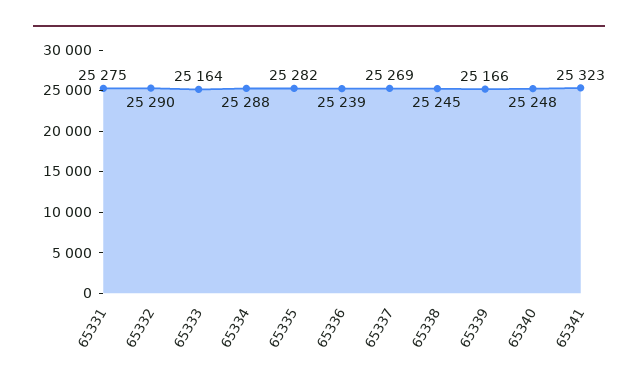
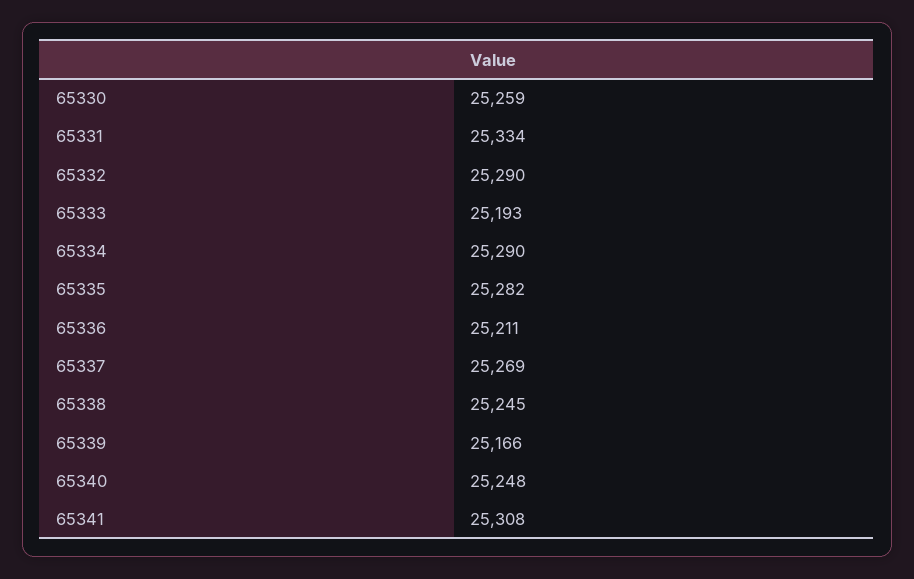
65331: 25275 -> 25334
65333: 25164 -> 25193
65334: 25288 -> 25290
65336: 25239 -> 25211
65341: 25323 -> 25308
65330: none -> 25259

